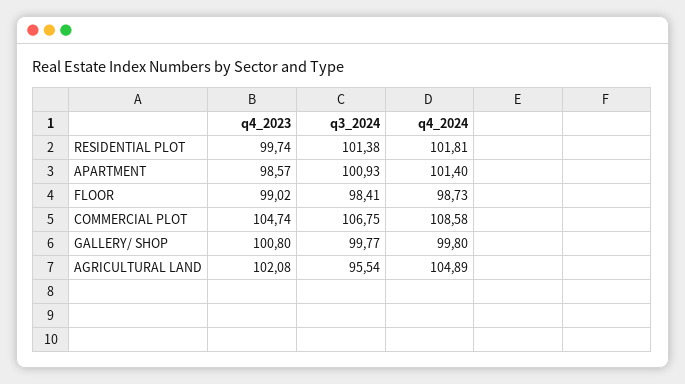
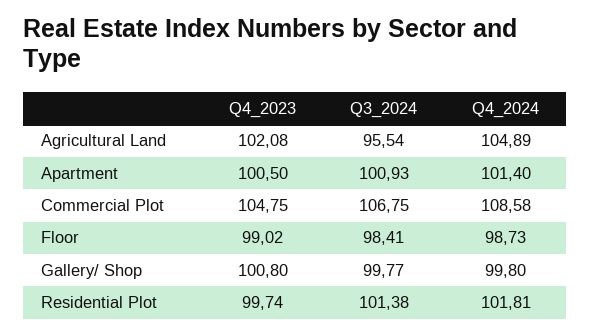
q4_2023, APARTMENT: 98.57 -> 100.5
q4_2023, COMMERCIAL PLOT: 104.74 -> 104.75

